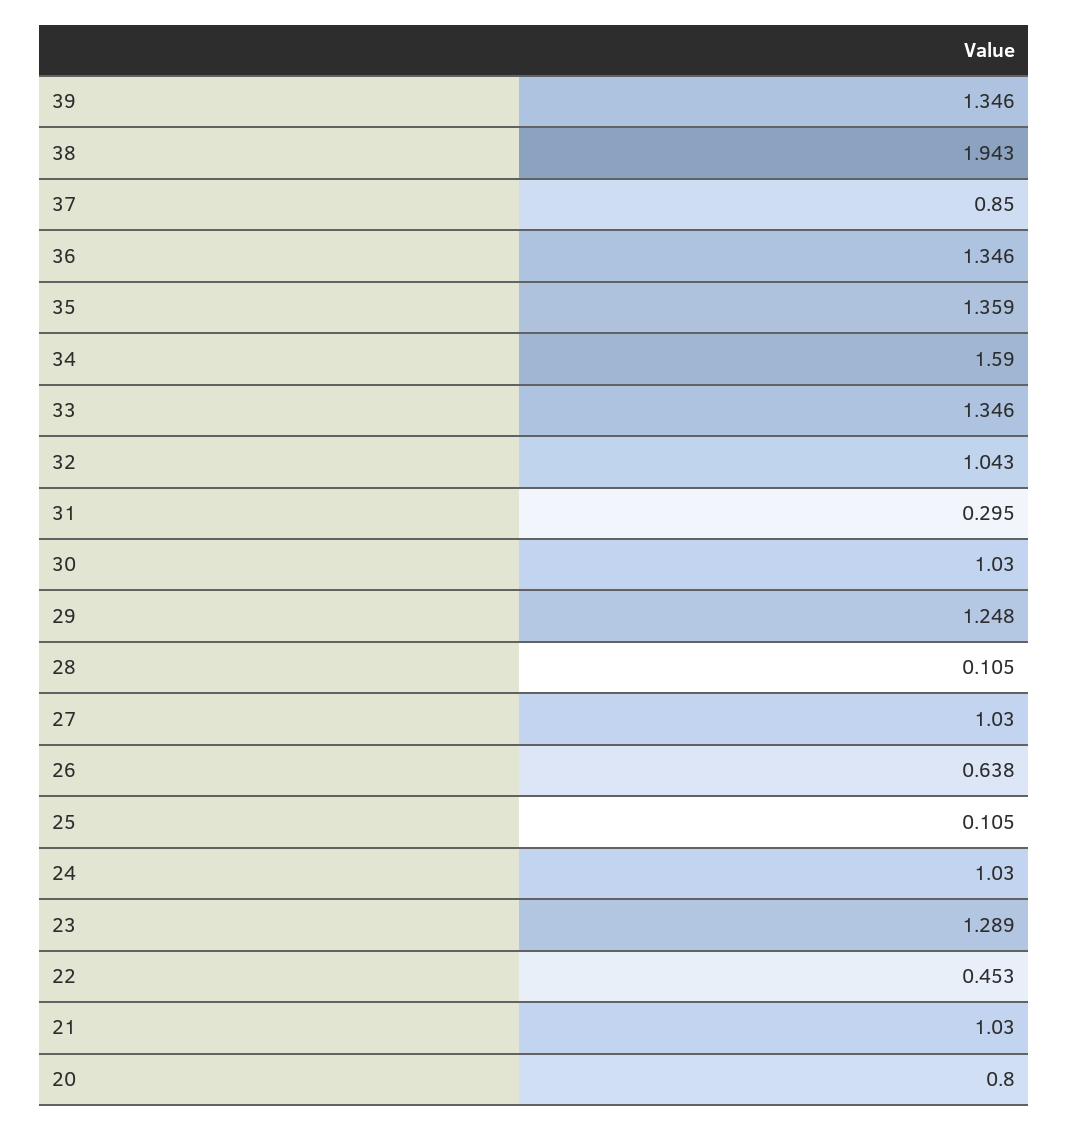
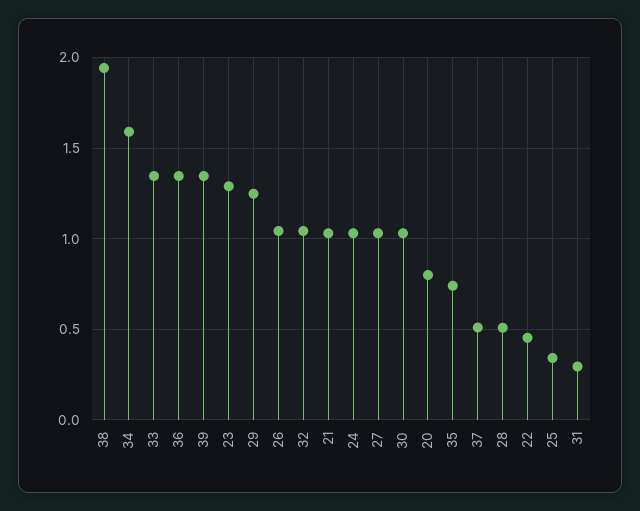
37: 0.85 -> 0.5
35: 1.359 -> 0.75
28: 0.105 -> 0.5
26: 0.638 -> 1.05
25: 0.105 -> 0.35

